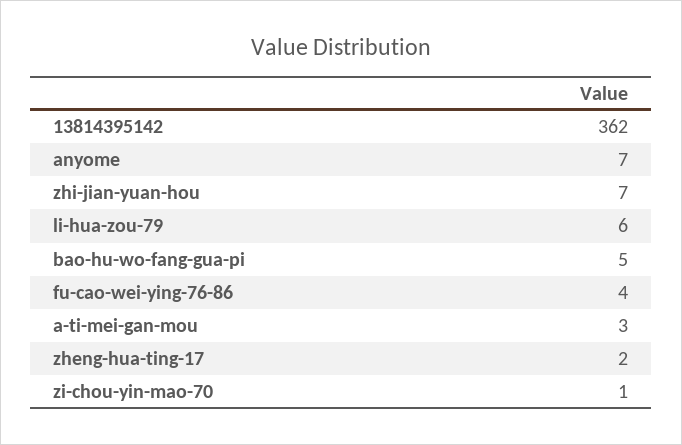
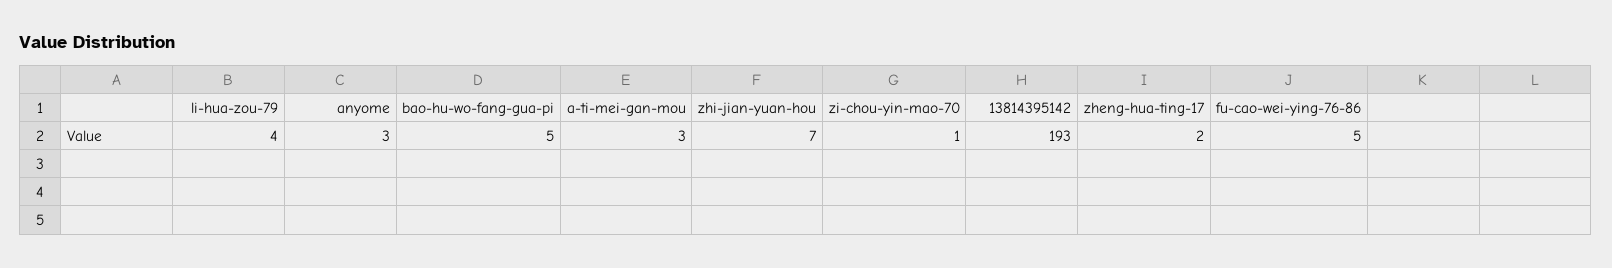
13814395142: 362 -> 193
anyome: 7 -> 3
li-hua-zou-79: 6 -> 4
fu-cao-wei-ying-76-86: 4 -> 5

